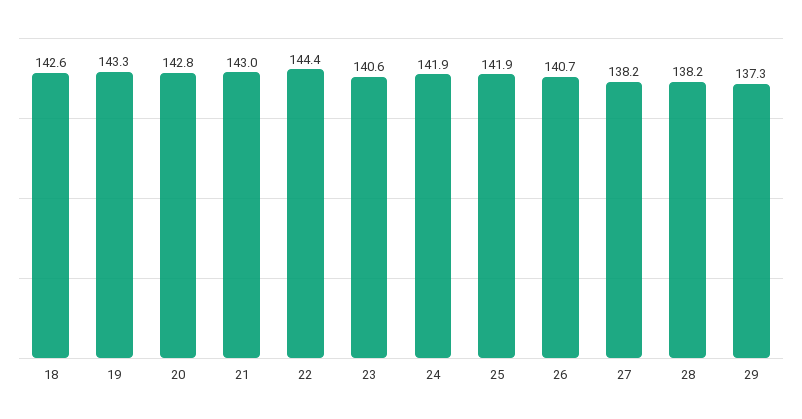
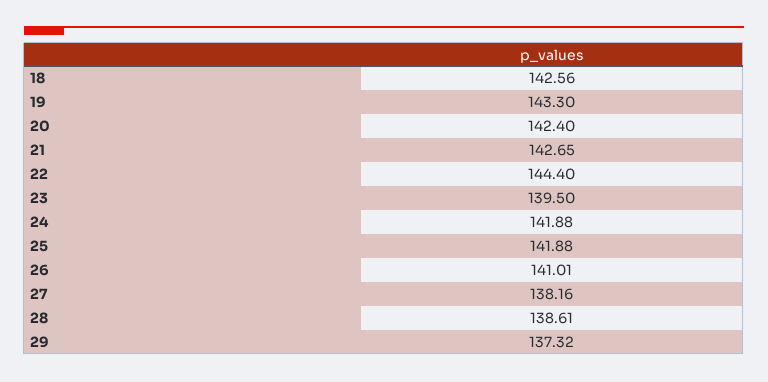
20: 142.8 -> 142.4
21: 143 -> 142.65
23: 140.6 -> 139.5
26: 140.7 -> 141.01
28: 138.2 -> 138.61

